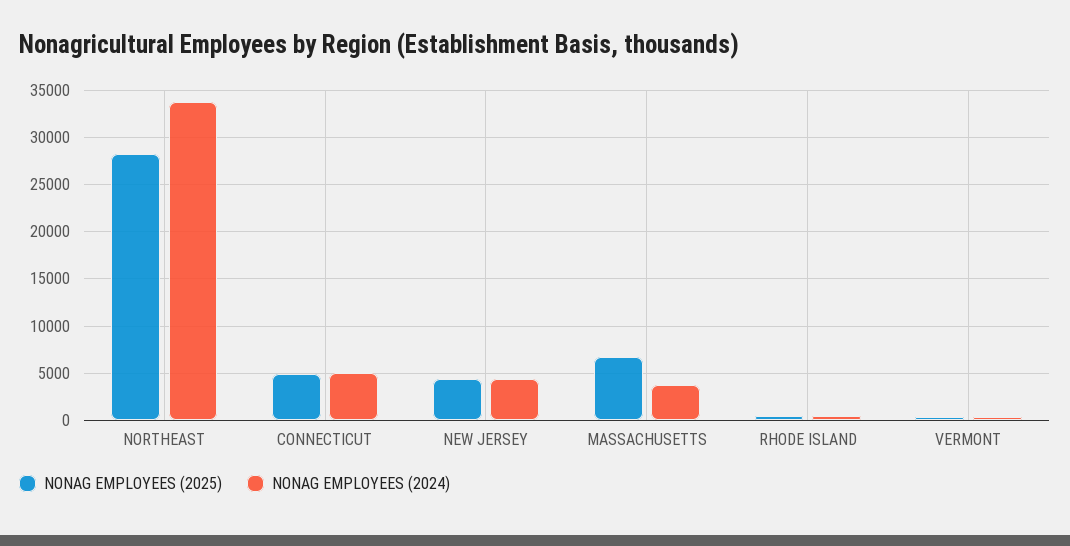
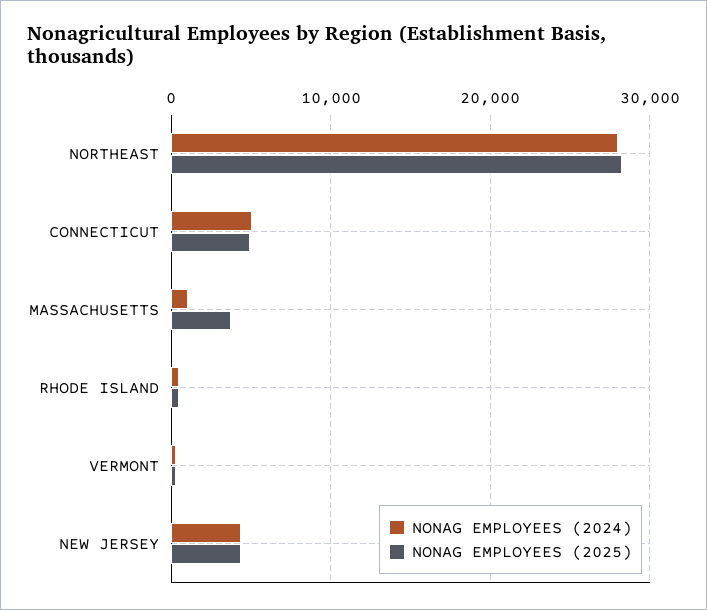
NONAG EMPLOYEES (2024), NORTHEAST: 34000 -> 28000
NONAG EMPLOYEES (2025), MASSACHUSETTS: 7000 -> 4000
NONAG EMPLOYEES (2024), MASSACHUSETTS: 4000 -> 1000

